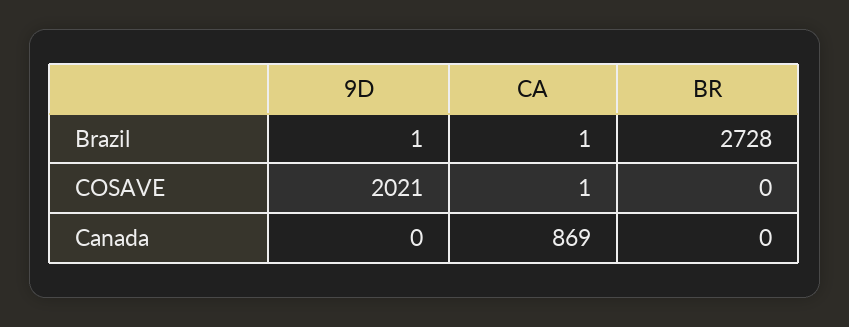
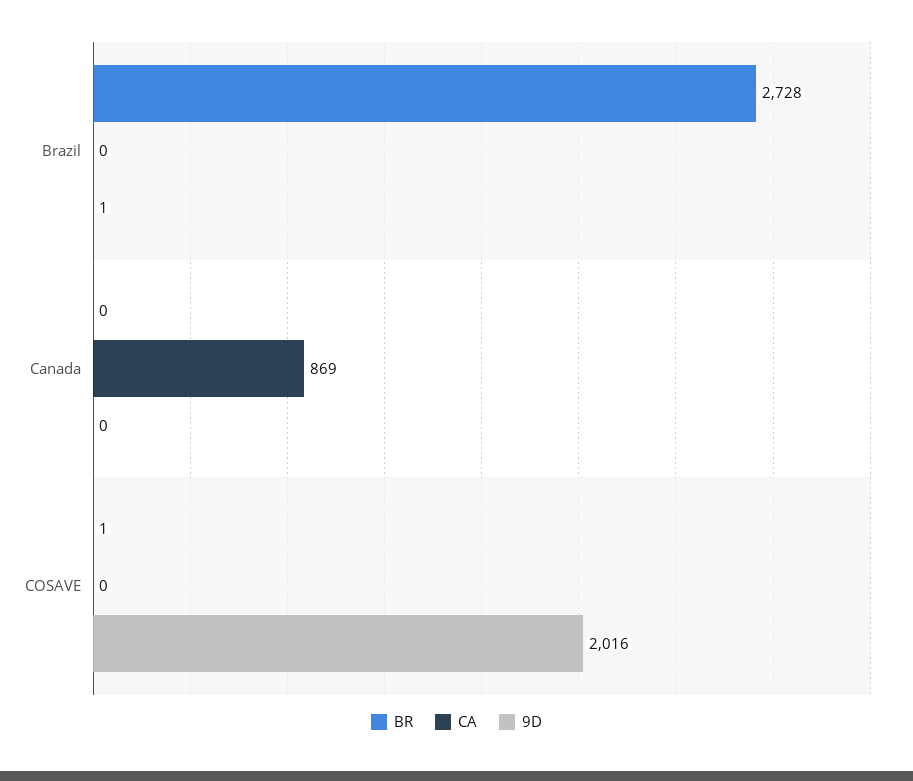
CA, Brazil: 1 -> 0
9D, COSAVE: 2021 -> 2016
CA, COSAVE: 1 -> 0
BR, COSAVE: 0 -> 1

